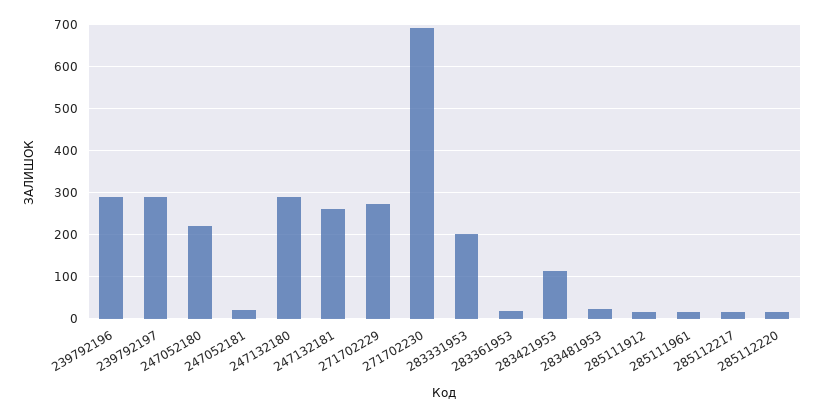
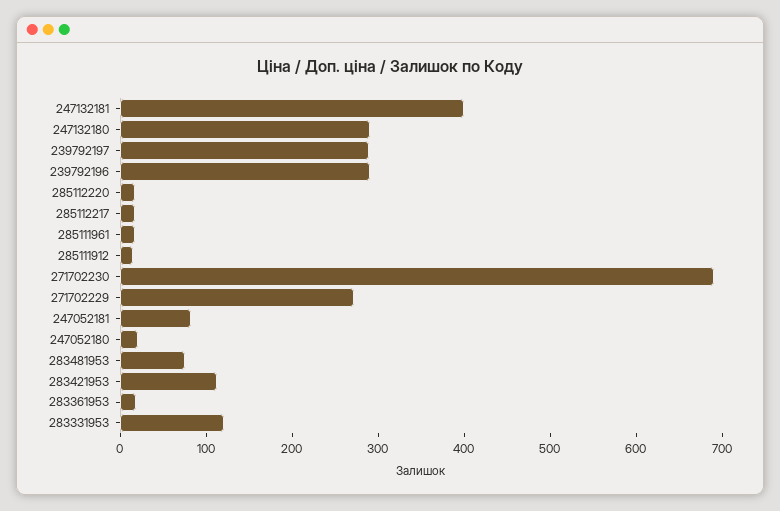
247052180: 220 -> 20
247052181: 20 -> 80
247132181: 260 -> 400
283331953: 200 -> 120
283481953: 20 -> 80

